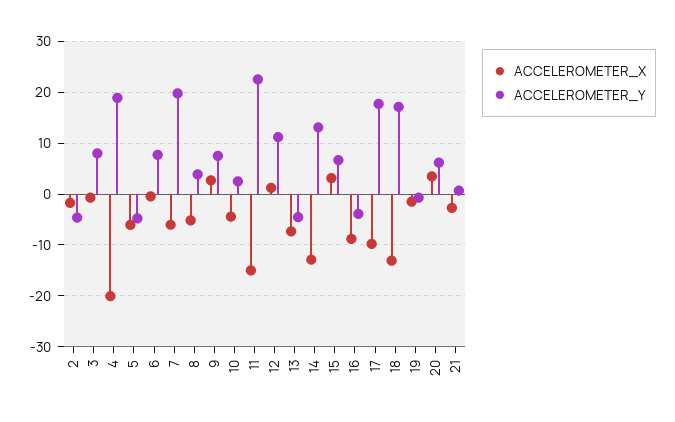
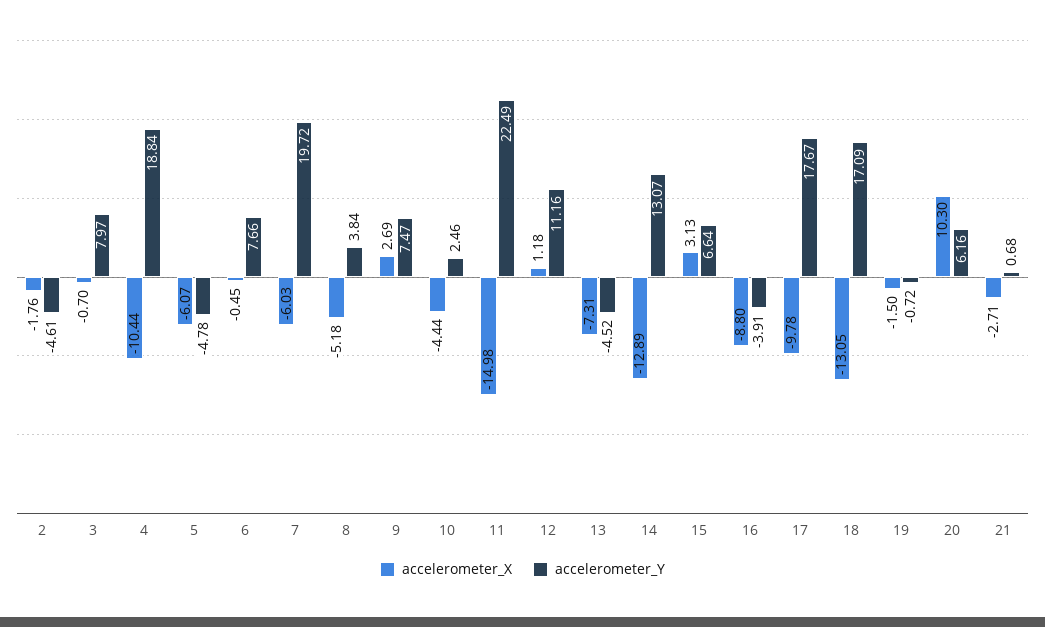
ACCELEROMETER_X, 4: -20 -> -10.44
ACCELEROMETER_X, 20: 4 -> 10.3

